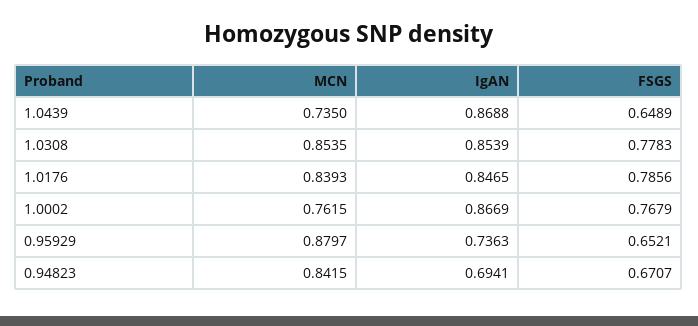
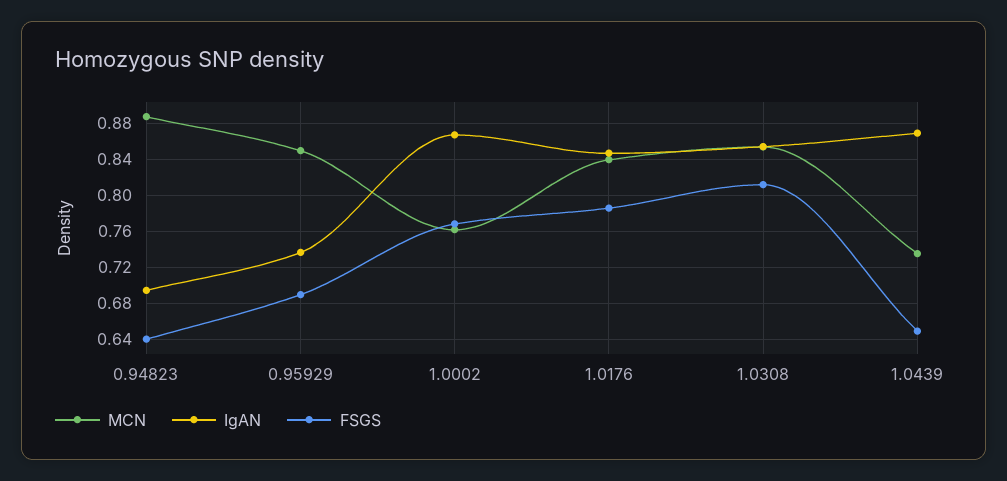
FSGS, 1.0308: 0.7783 -> 0.81
MCN, 0.95929: 0.8797 -> 0.85
FSGS, 0.95929: 0.6521 -> 0.69
MCN, 0.94823: 0.8415 -> 0.89
FSGS, 0.94823: 0.6707 -> 0.64

